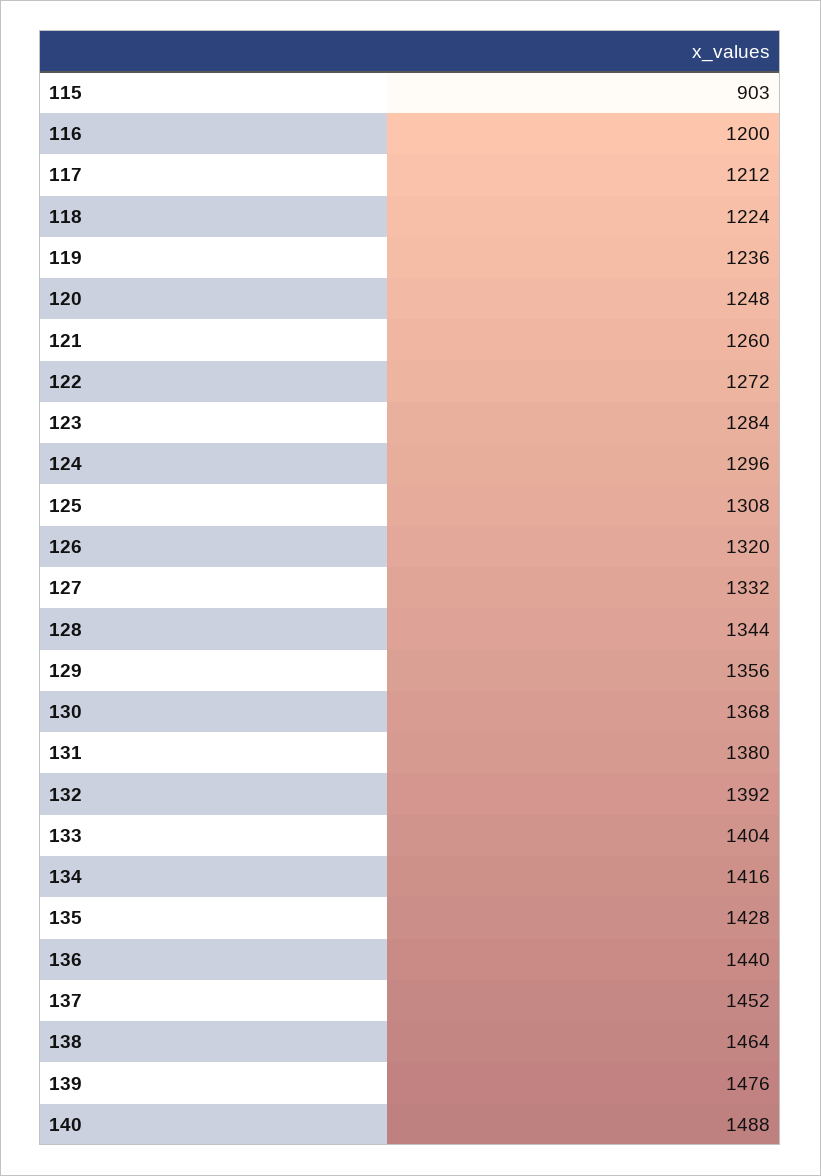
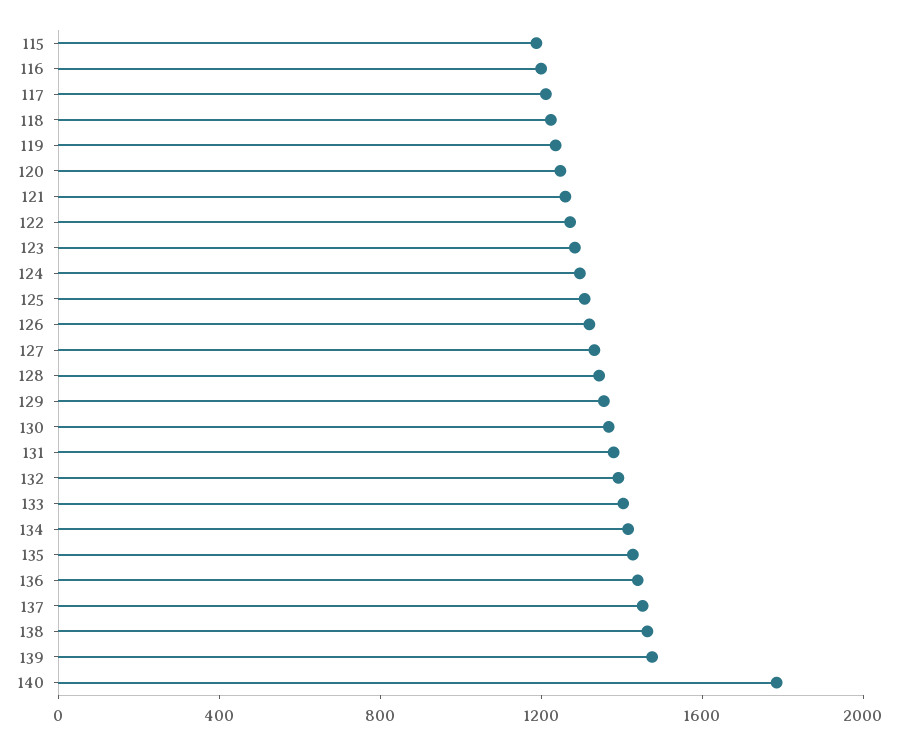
115: 903 -> 1200
140: 1488 -> 1800

